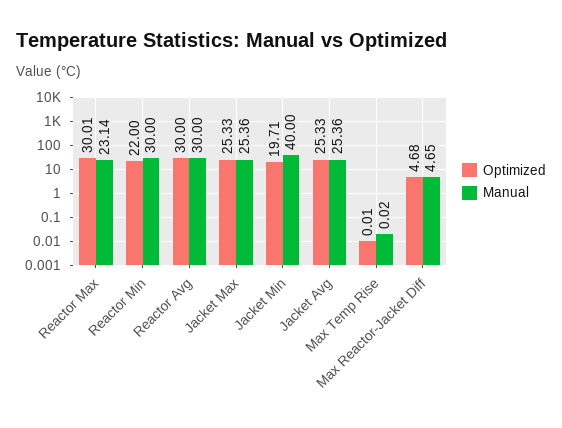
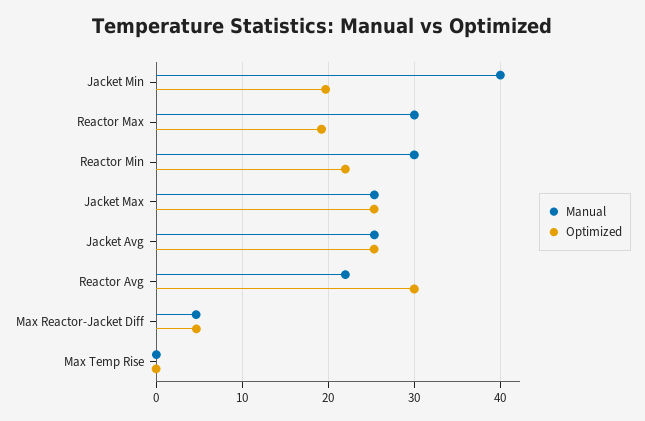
Optimized, Reactor Max: 30.01 -> 19
Manual, Reactor Max: 23.14 -> 30
Manual, Reactor Avg: 30 -> 22

